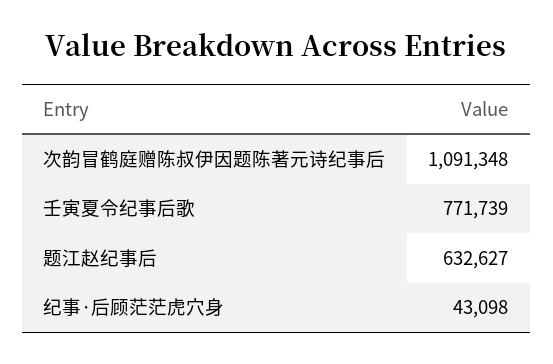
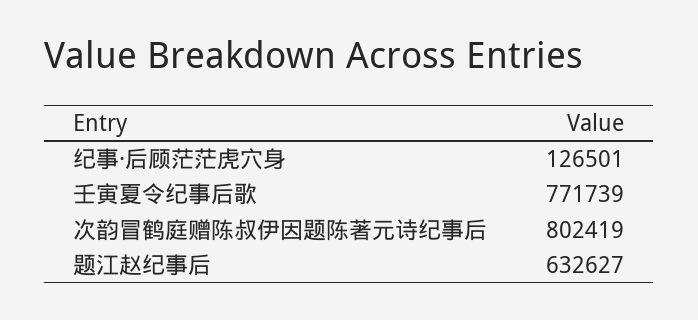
次韵冒鹤庭赠陈叔伊因题陈著元诗纪事后: 1091348 -> 802419
纪事·后顾茫茫虎穴身: 43098 -> 126501

